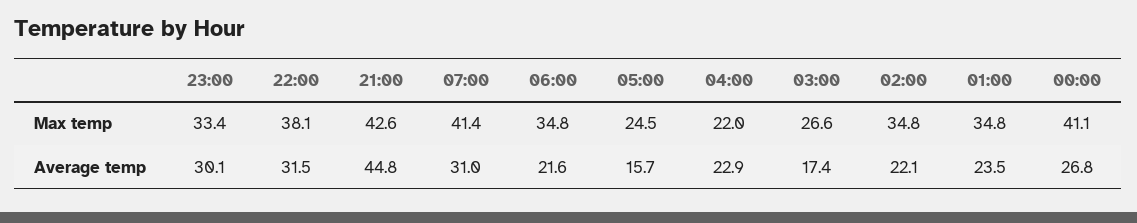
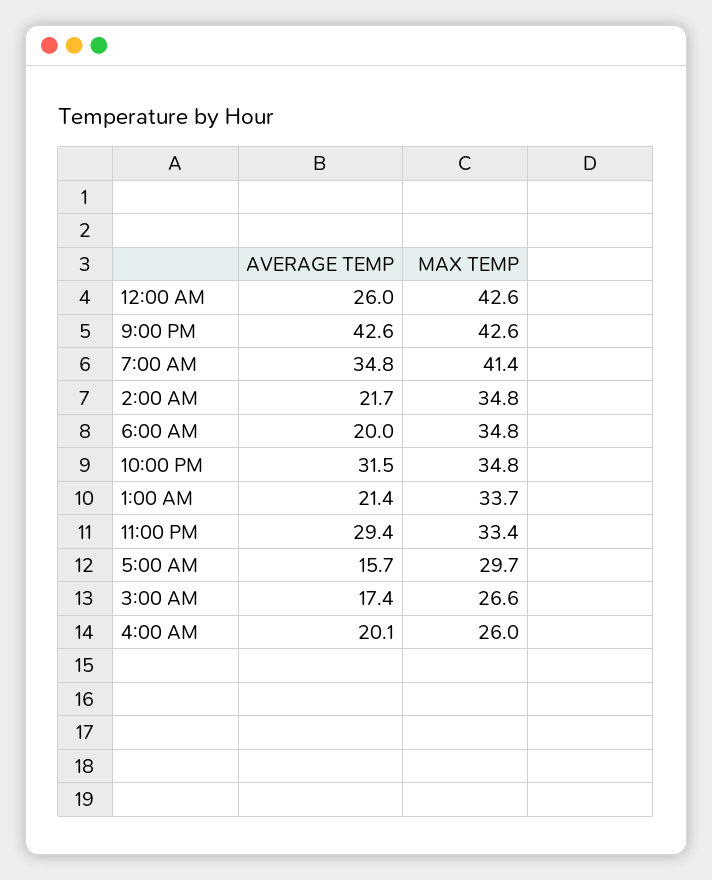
22:00, Max temp: 38.1 -> 34.8
05:00, Max temp: 24.5 -> 29.7
04:00, Max temp: 22 -> 26
01:00, Max temp: 34.8 -> 33.7
00:00, Max temp: 41.1 -> 42.6
23:00, Average temp: 30.1 -> 29.4
21:00, Average temp: 44.8 -> 42.6
07:00, Average temp: 31 -> 34.8
06:00, Average temp: 21.6 -> 20
04:00, Average temp: 22.9 -> 20.1
02:00, Average temp: 22.1 -> 21.7
01:00, Average temp: 23.5 -> 21.4
00:00, Average temp: 26.8 -> 26

